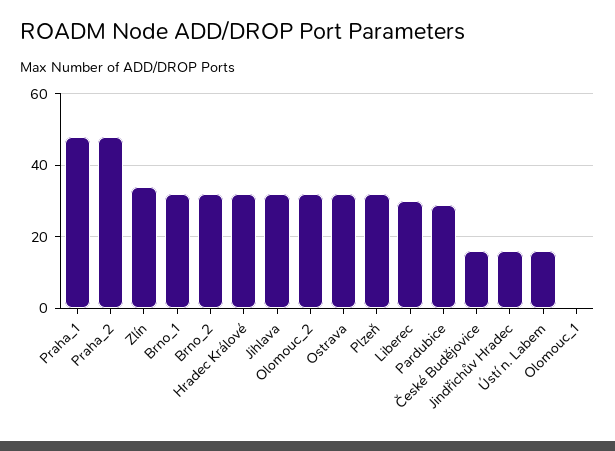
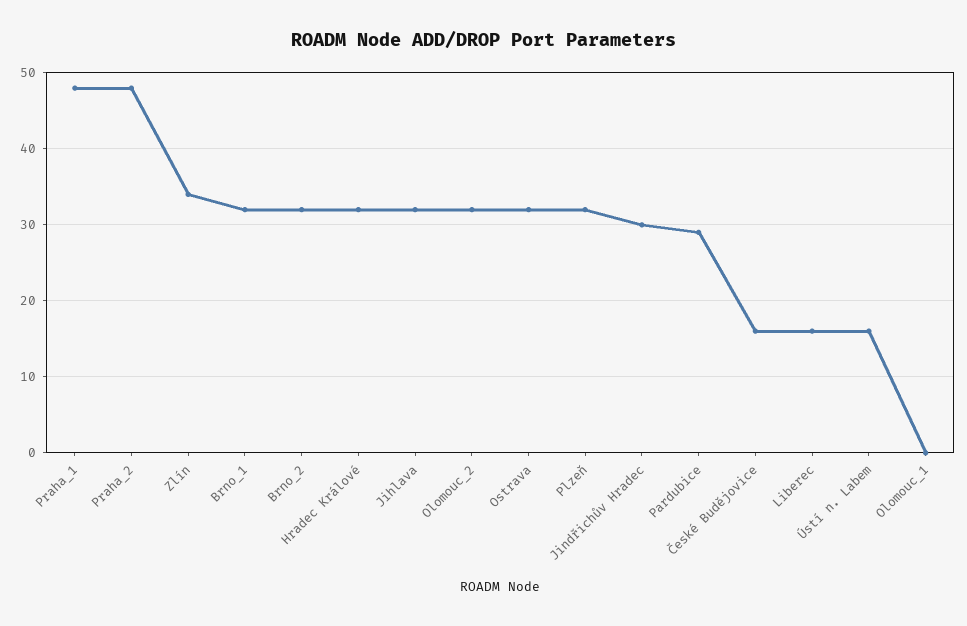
Liberec: 30 -> 16
Jindřichův Hradec: 15 -> 30

